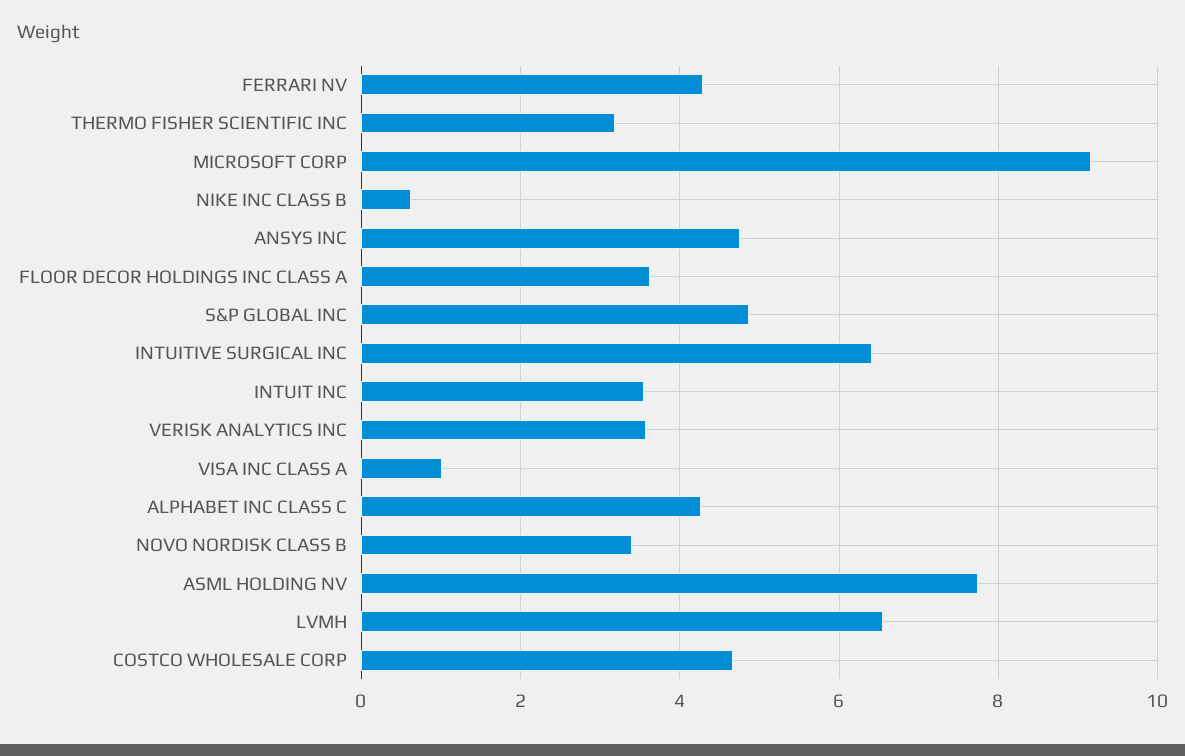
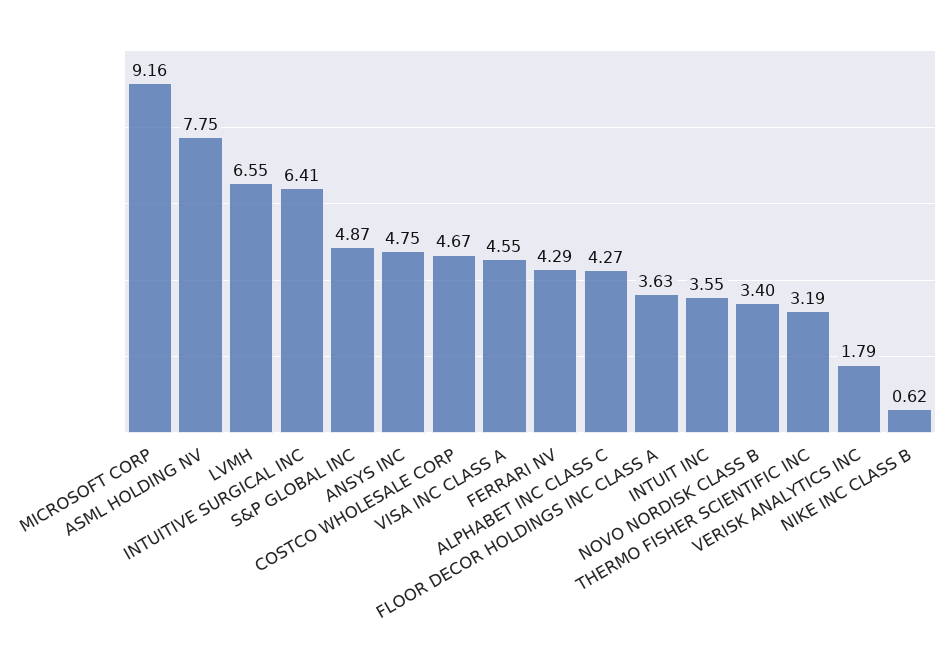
VERISK ANALYTICS INC: 3.6 -> 1.79
VISA INC CLASS A: 1 -> 4.55

